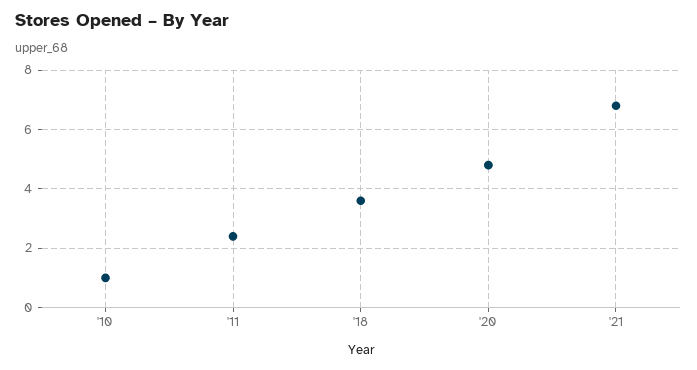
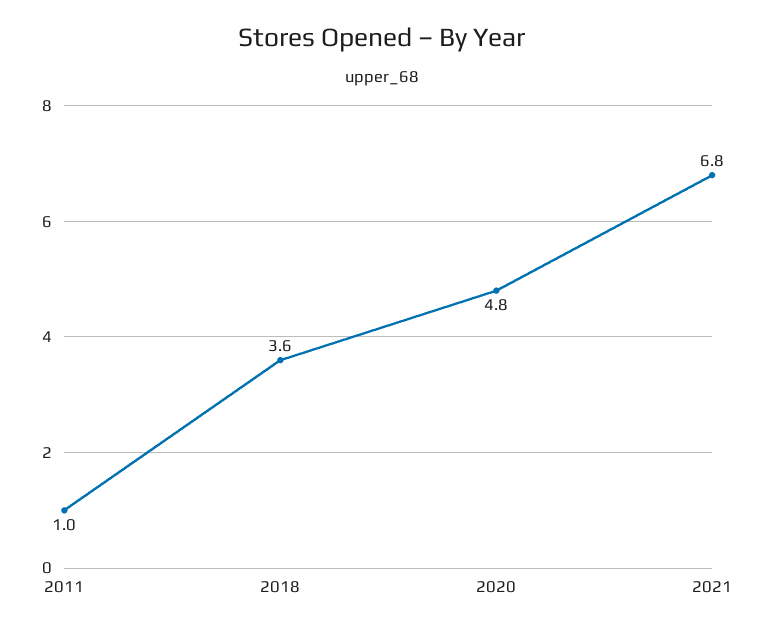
'10: 1 -> none
'11: 2.5 -> 1

